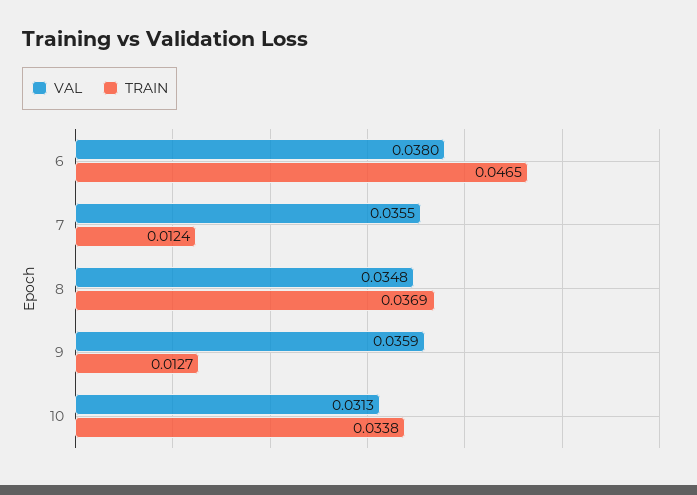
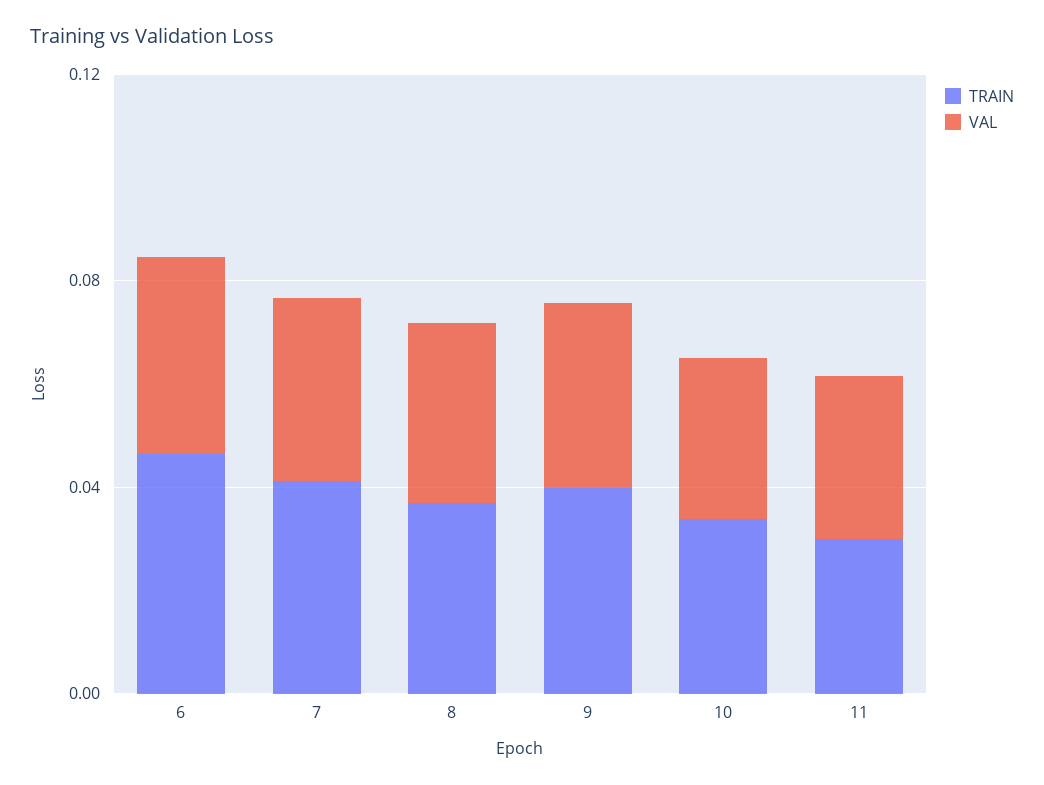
TRAIN, 7: 0.0124 -> 0.04
TRAIN, 9: 0.0127 -> 0.04
TRAIN, 11: none -> 0.03
VAL, 11: none -> 0.03

